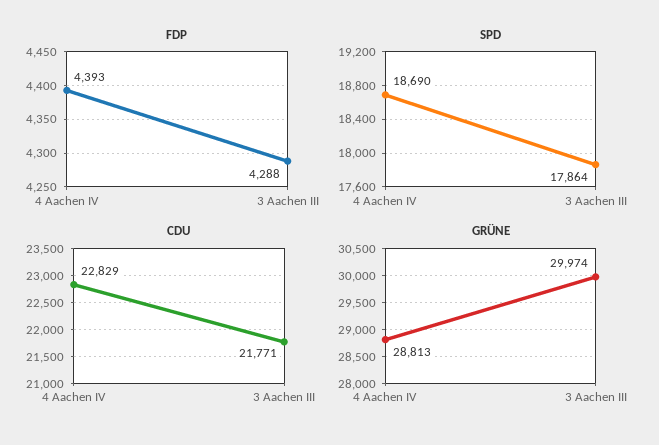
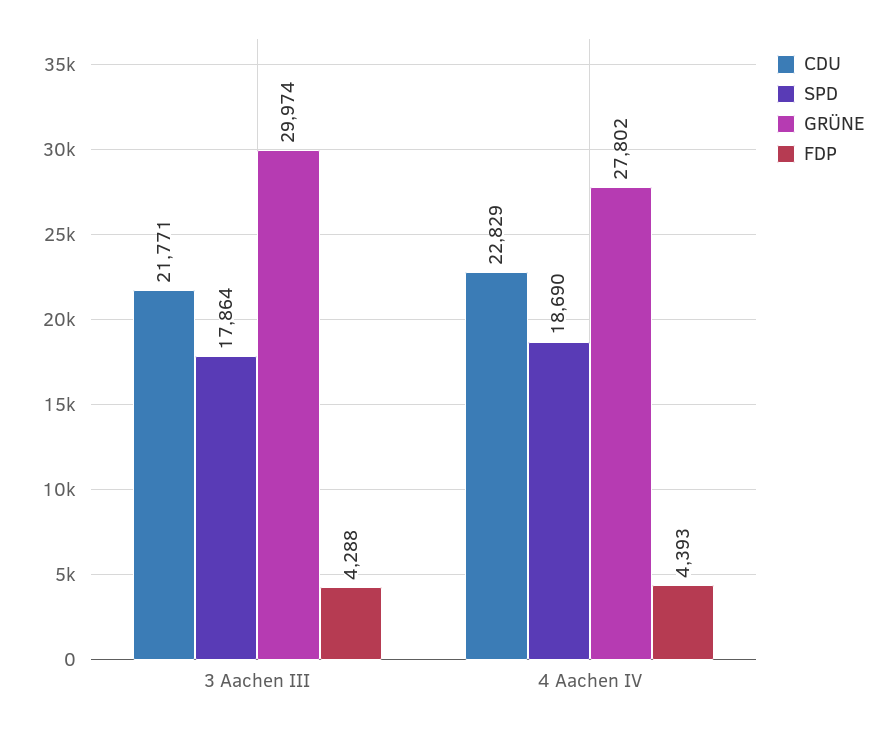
GRÜNE, 4 Aachen IV: 28813 -> 27802

